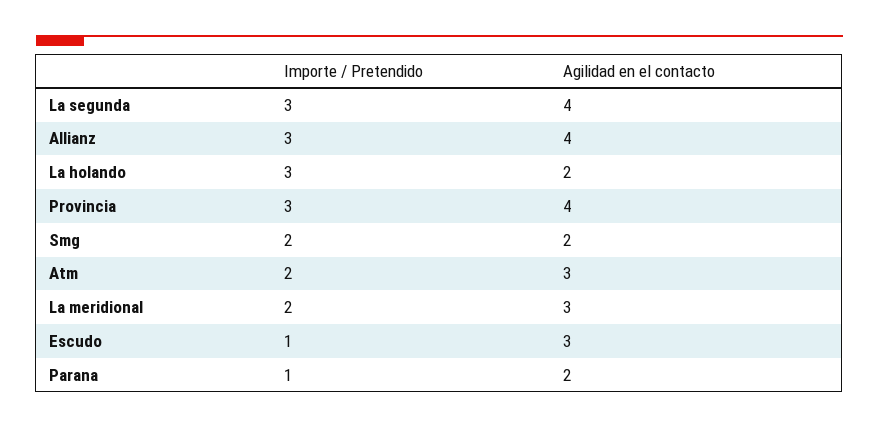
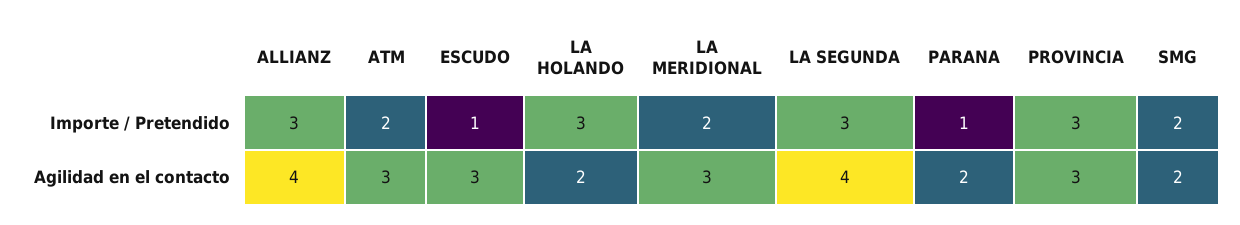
Agilidad en el contacto, Provincia: 4 -> 3

